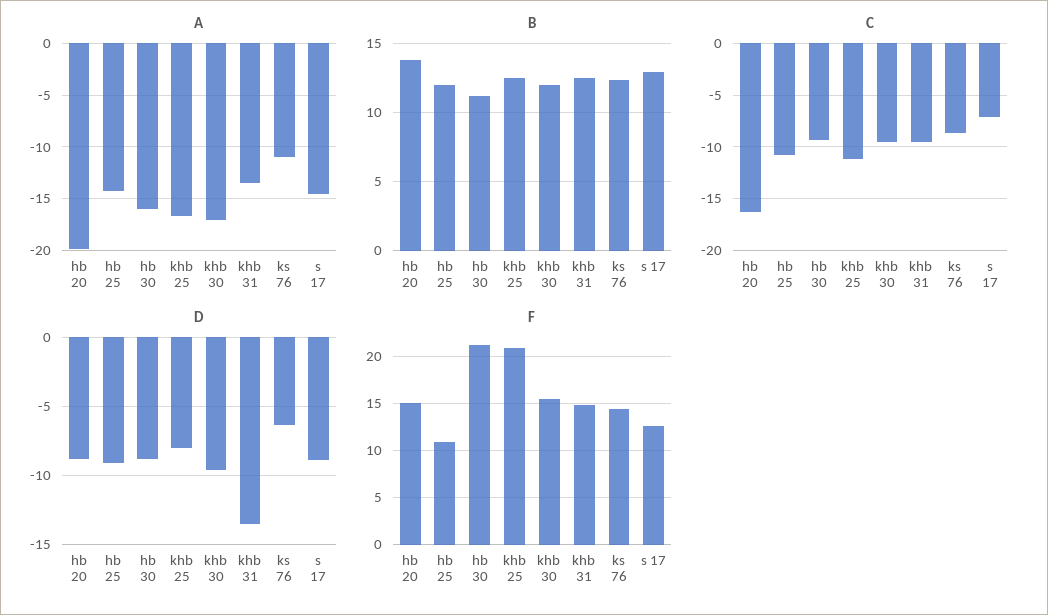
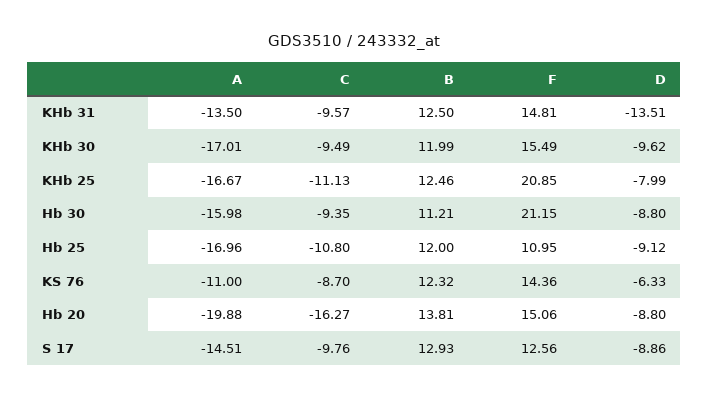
A, hb 25: -14 -> -16.96
C, s 17: -7 -> -9.76

